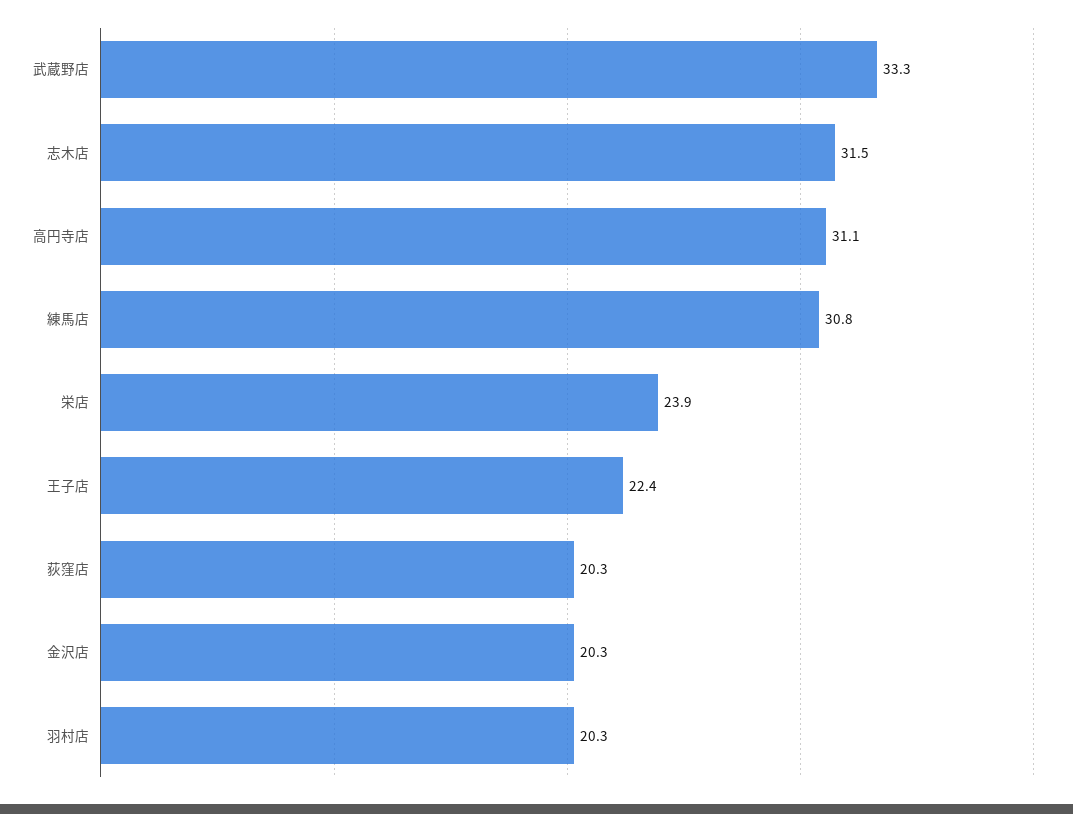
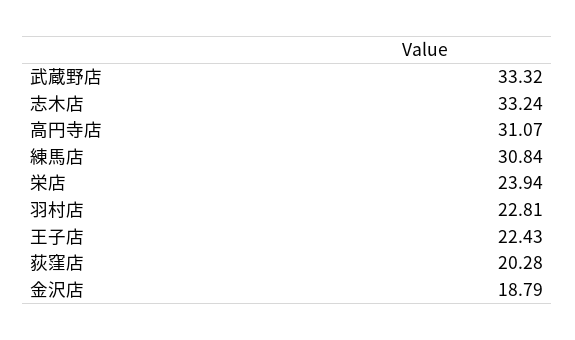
志木店: 31.5 -> 33.24
金沢店: 20.3 -> 18.79
羽村店: 20.3 -> 22.81

